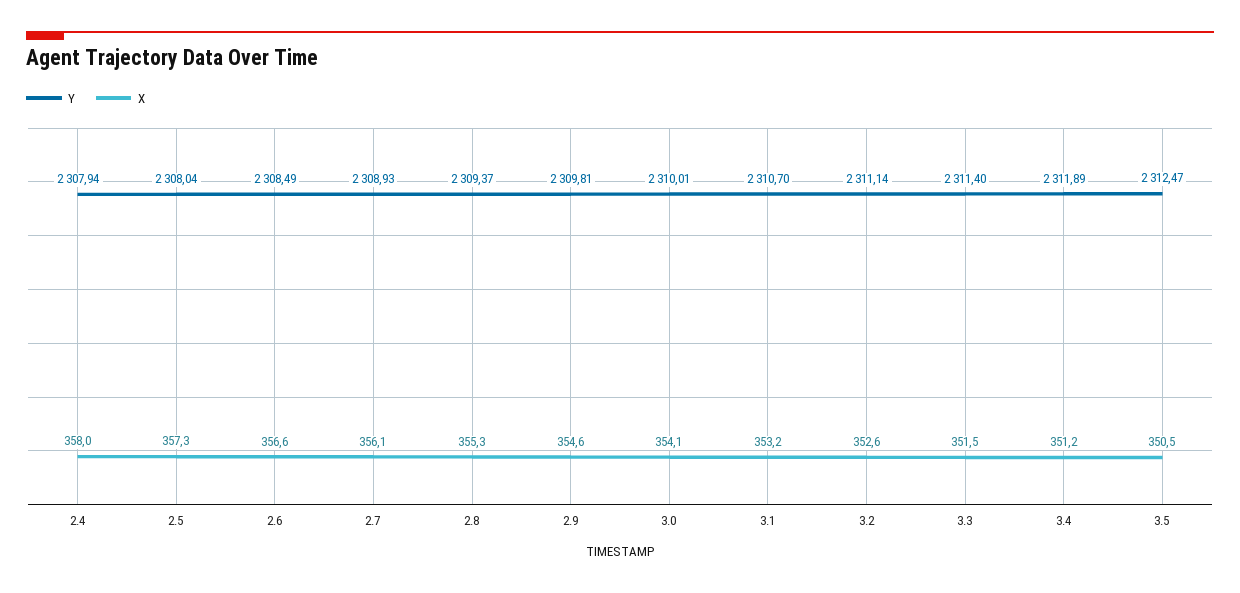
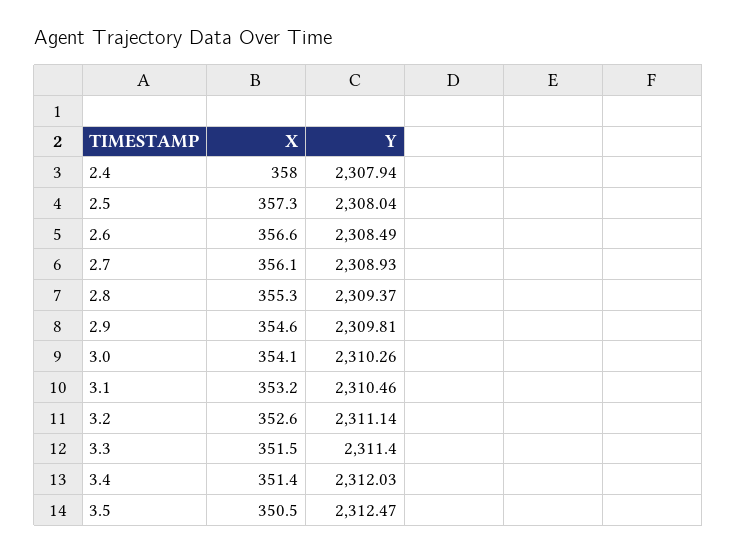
Y, 3.0: 2310.01 -> 2310.26
Y, 3.1: 2310.7 -> 2310.46
Y, 3.4: 2311.89 -> 2312.03
X, 3.4: 351.2 -> 351.4

